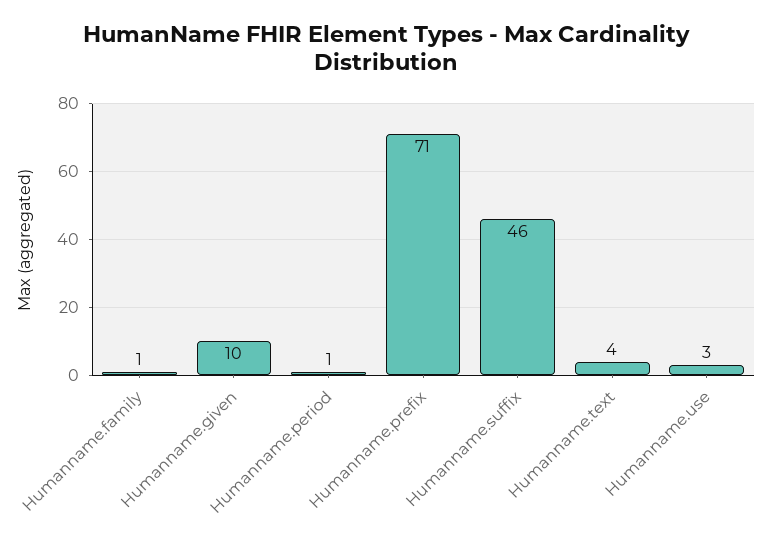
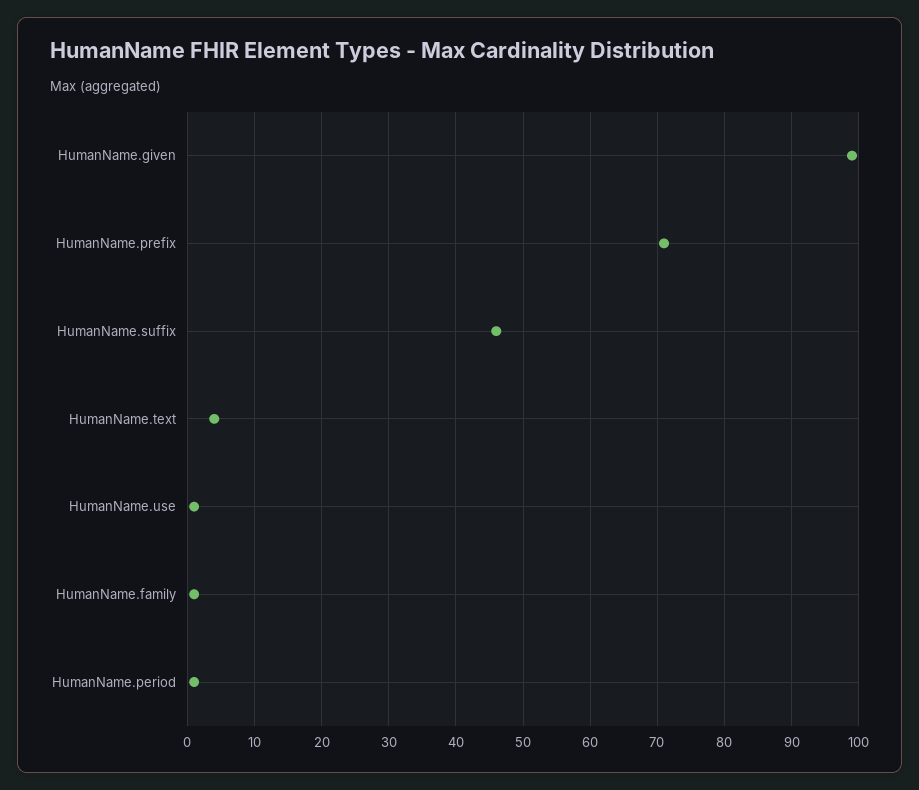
Humanname.given: 10 -> 99
Humanname.use: 3 -> 1

